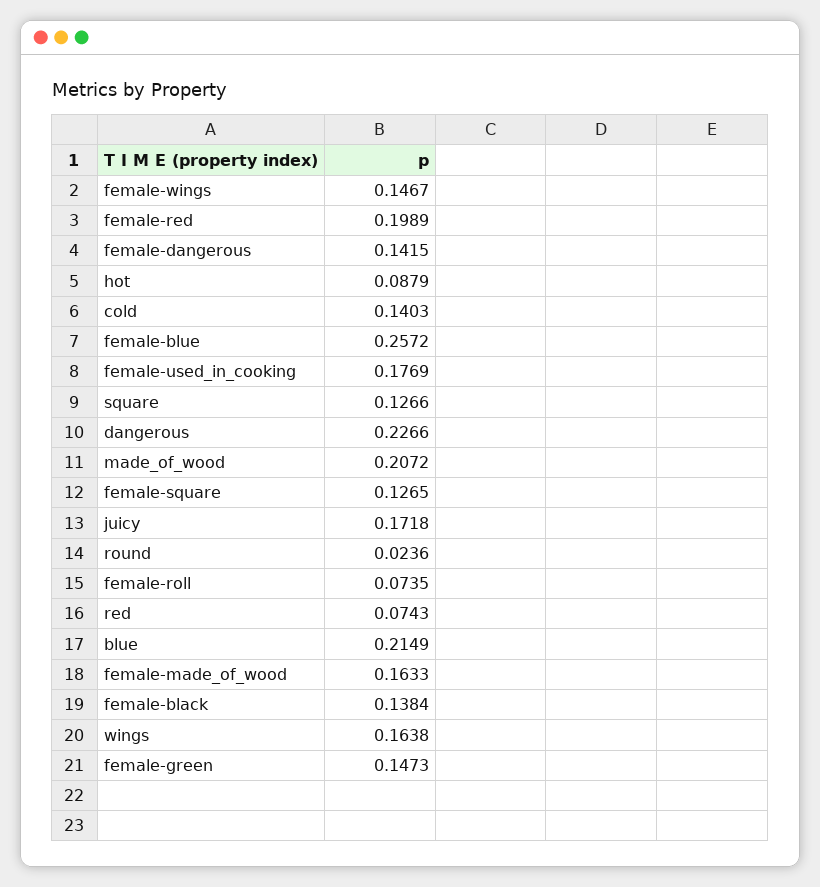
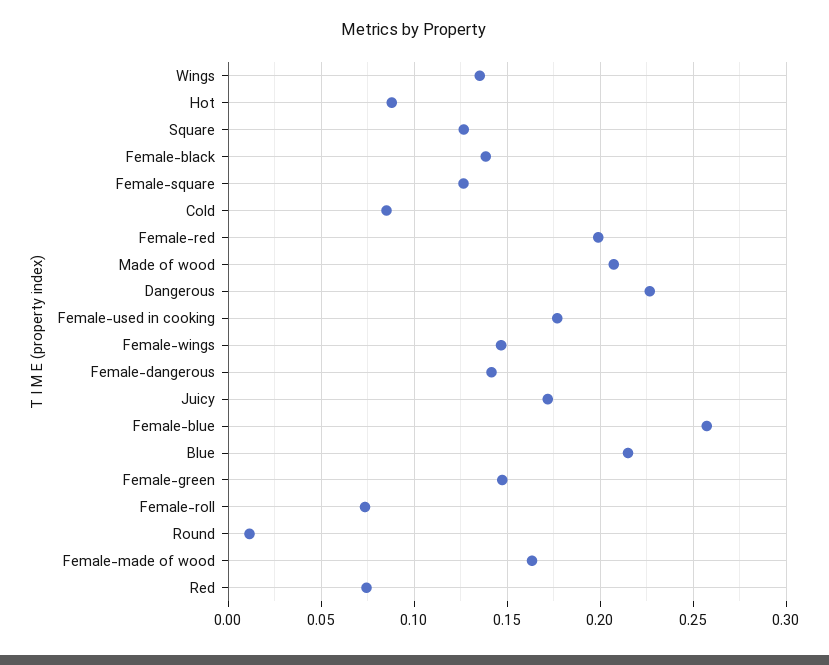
cold: 0.1403 -> 0.085
round: 0.0236 -> 0.01
wings: 0.1638 -> 0.135

